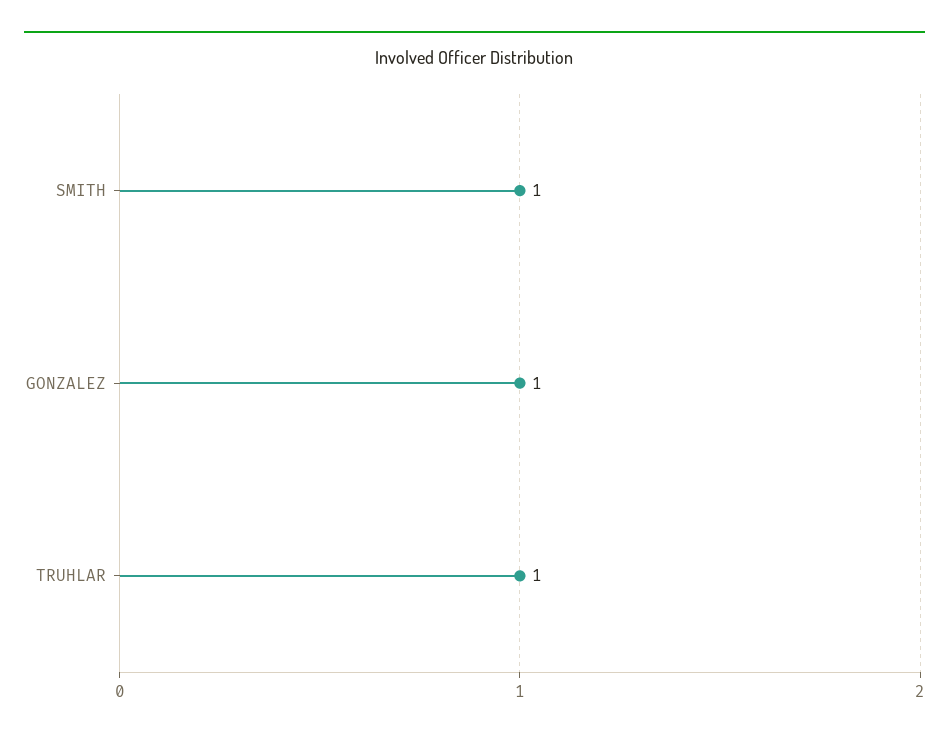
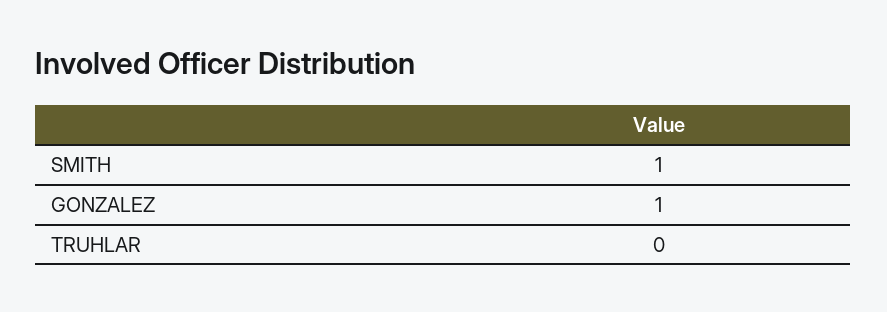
TRUHLAR: 1 -> 0

